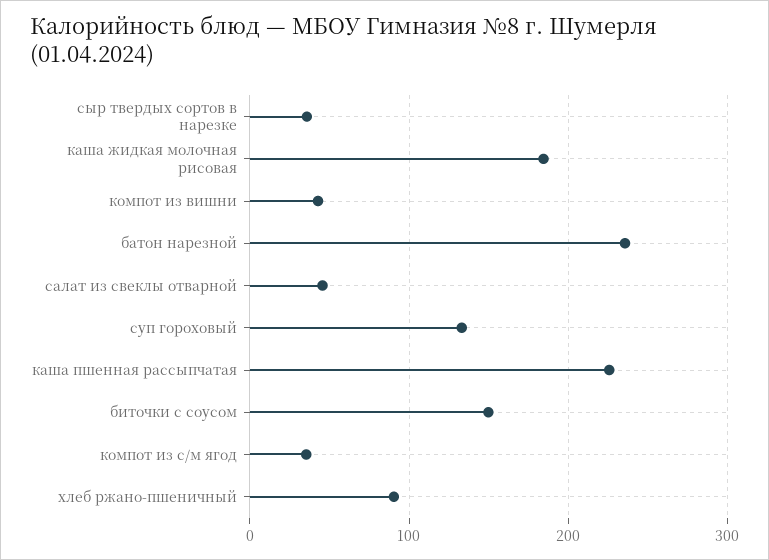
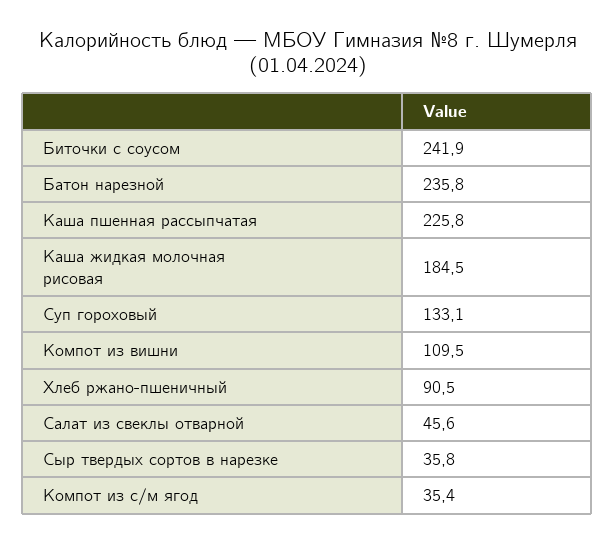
компот из вишни: 40 -> 109.5
биточки с соусом: 150 -> 241.9

